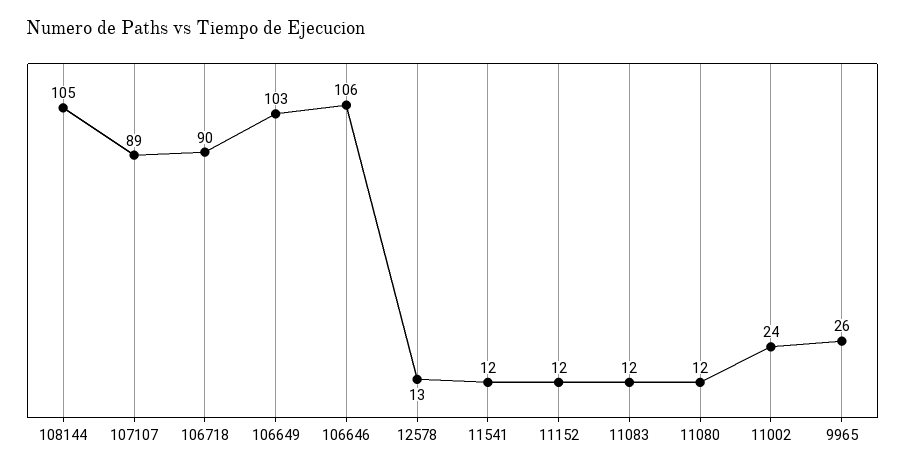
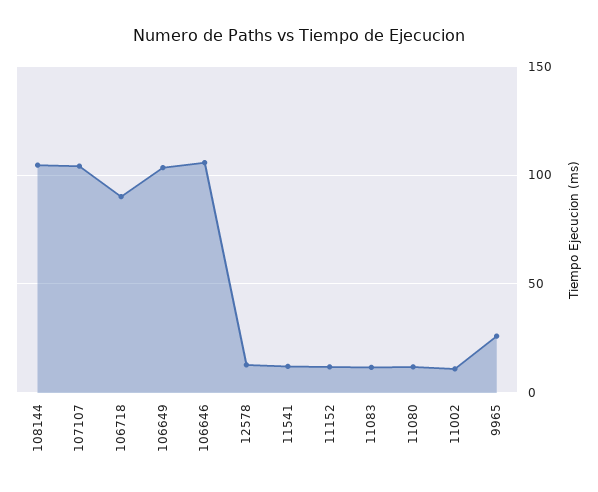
107107: 89 -> 105
11002: 24 -> 10

